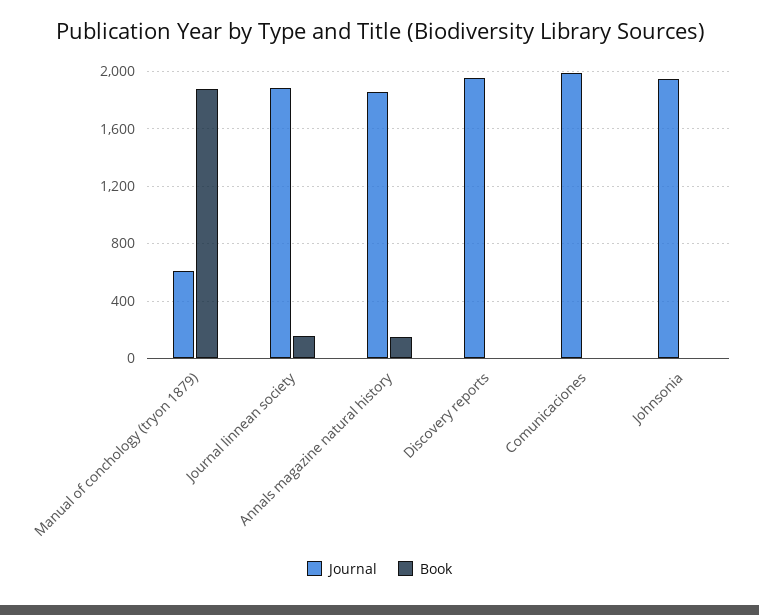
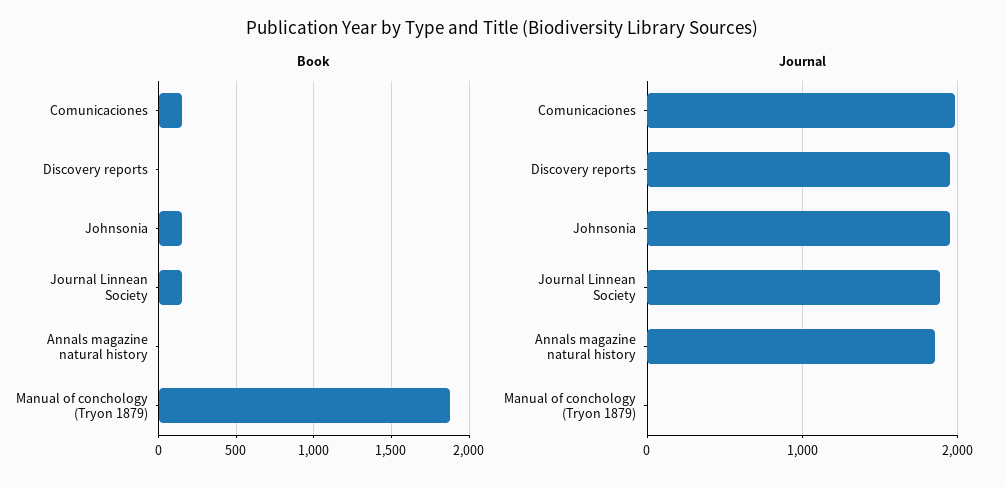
Journal, Manual of conchology (tryon 1879): 600 -> 0
Book, Annals magazine natural history: 150 -> 0
Book, Comunicaciones: 0 -> 150
Book, Johnsonia: 0 -> 150

